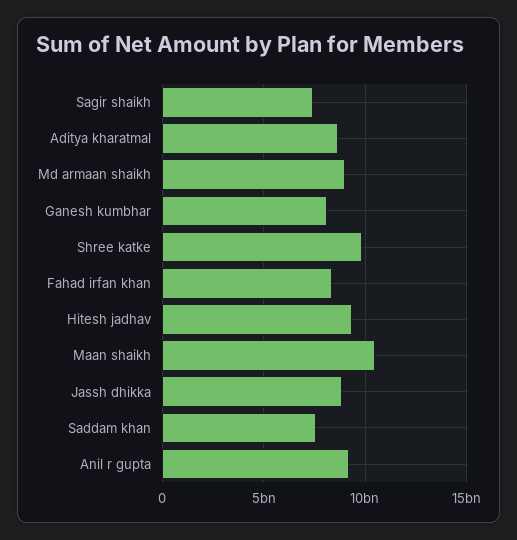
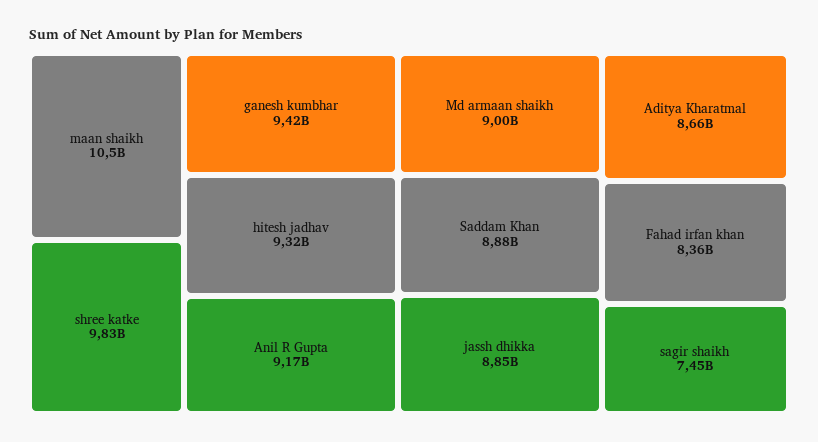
Ganesh kumbhar: 8000000000 -> 9420000000
Saddam khan: 7500000000 -> 8880000000

